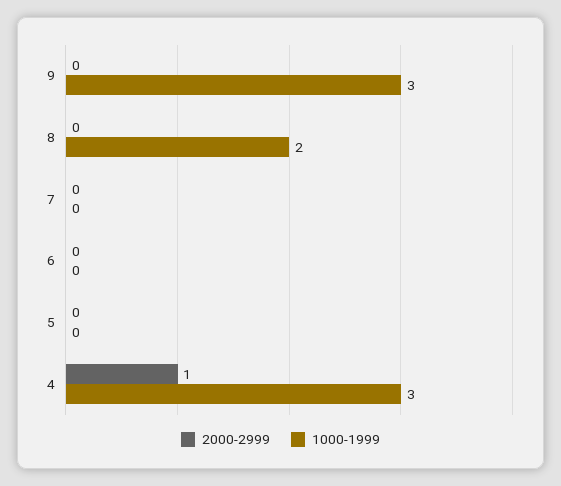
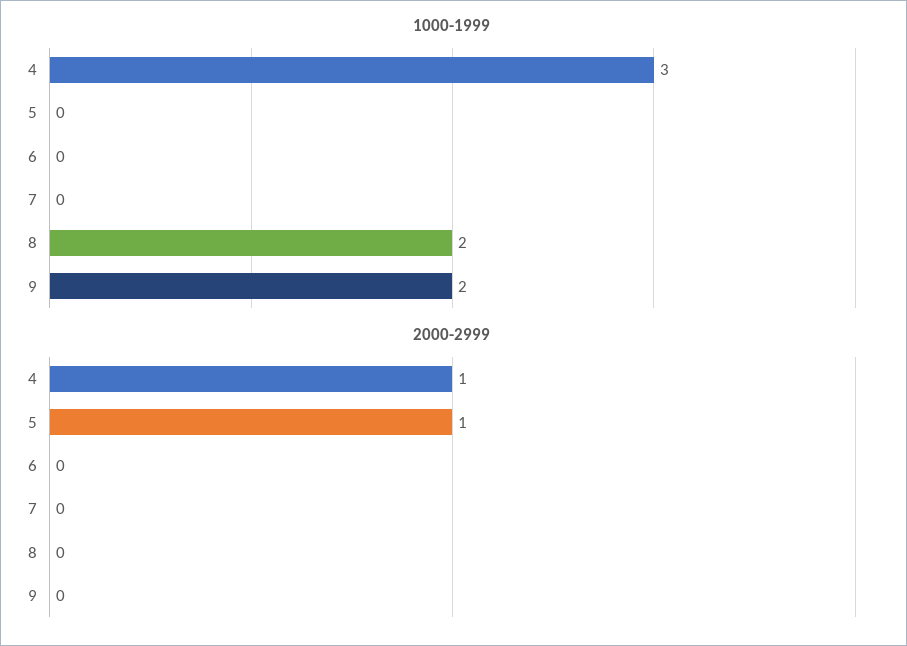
1000-1999, 9: 3 -> 2
2000-2999, 5: 0 -> 1

